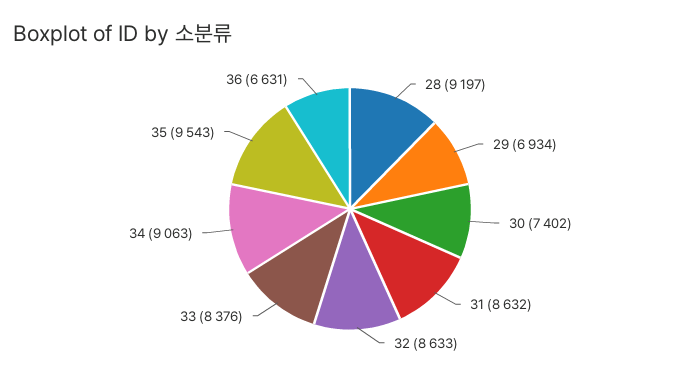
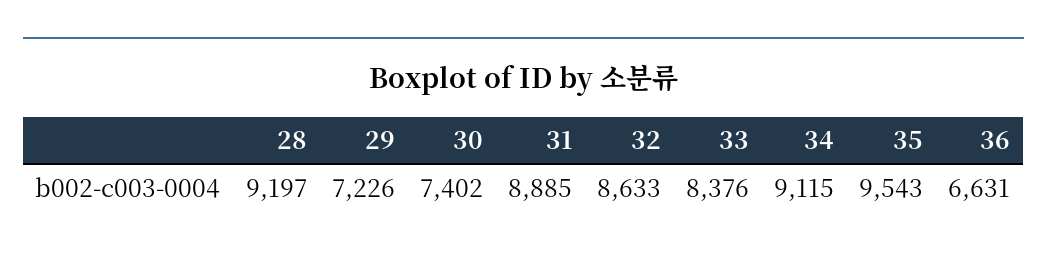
29: 6934 -> 7226
31: 8632 -> 8885
34: 9063 -> 9115

